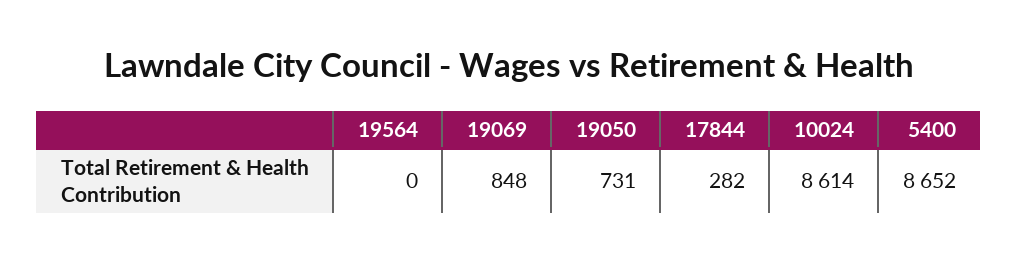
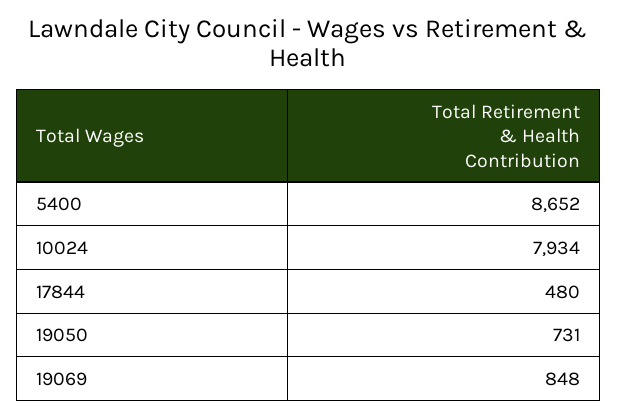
19564: 0 -> none
17844: 282 -> 480
10024: 8614 -> 7934

